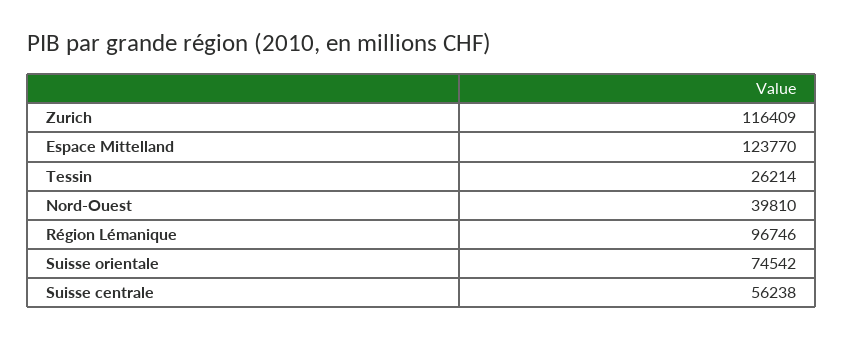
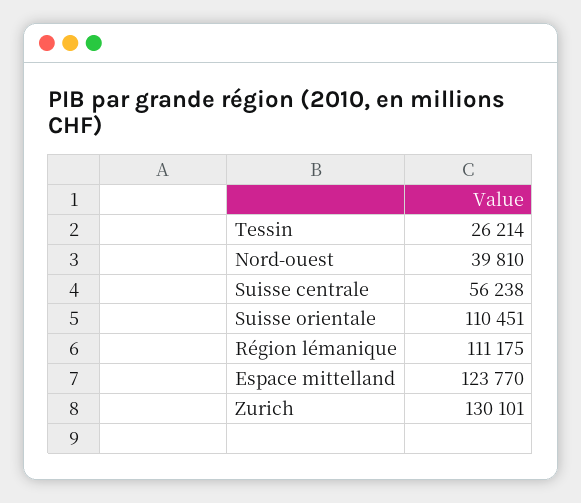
Zurich: 116409 -> 130101
Région Lémanique: 96746 -> 111175
Suisse orientale: 74542 -> 110451

